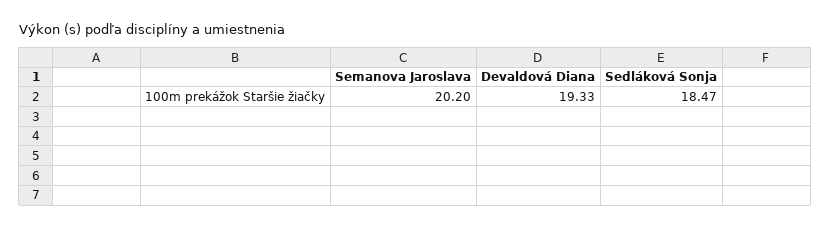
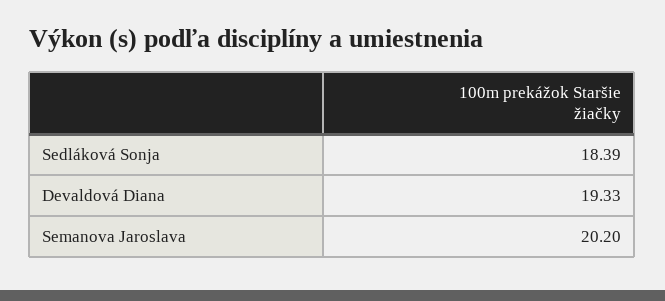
Sedláková Sonja: 18.47 -> 18.39

